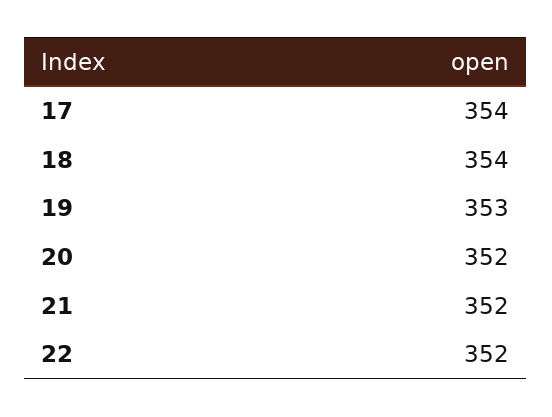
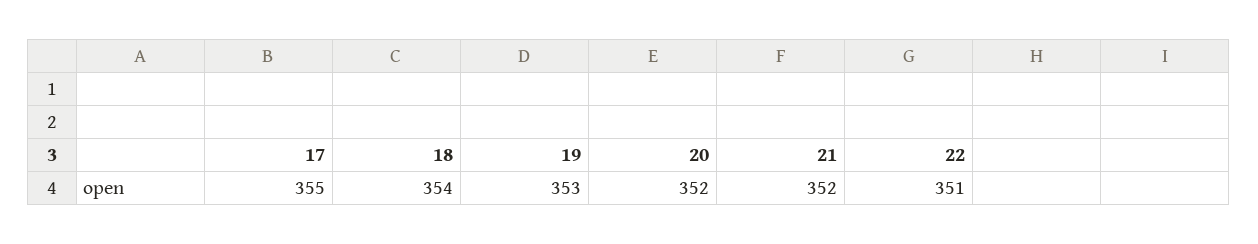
17: 354 -> 355
22: 352 -> 351

